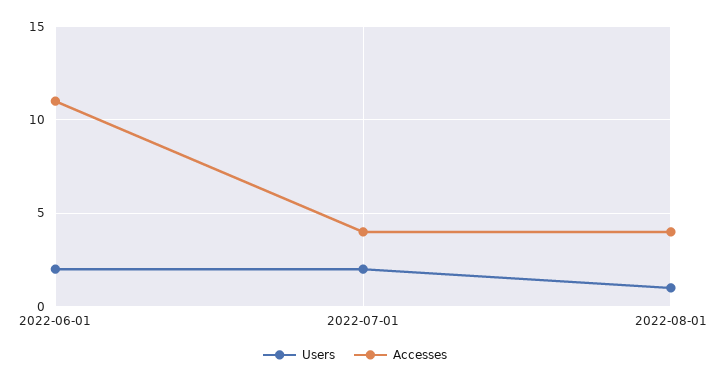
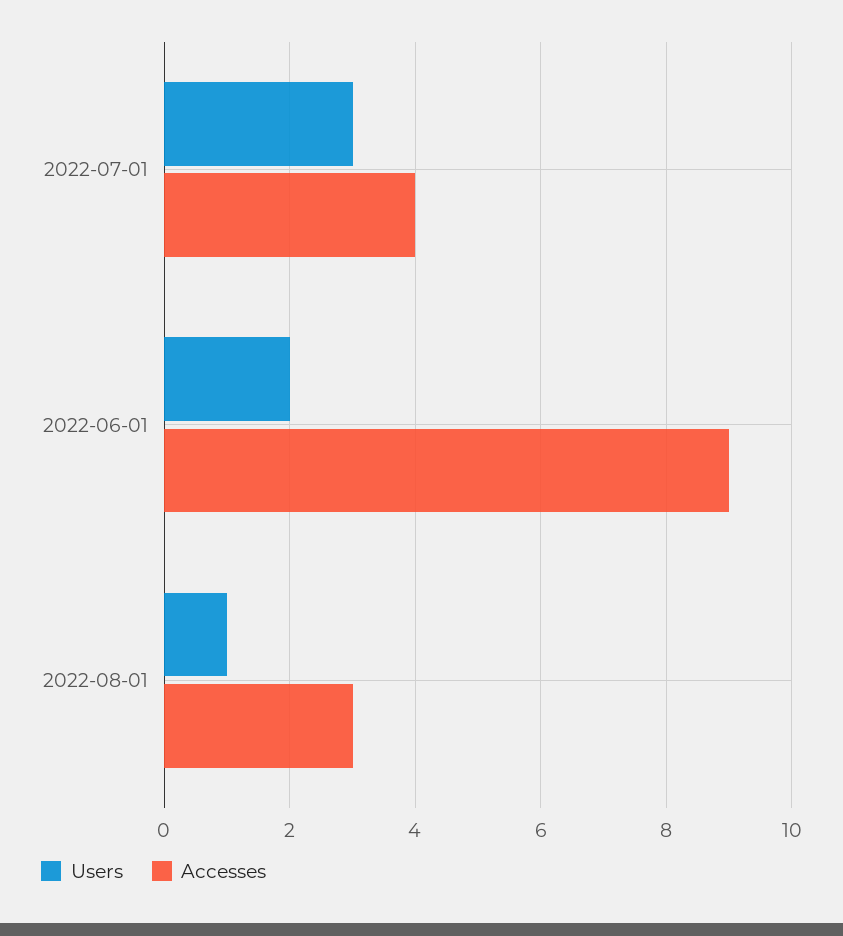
Accesses, 2022-06-01: 11 -> 9
Users, 2022-07-01: 2 -> 3
Accesses, 2022-08-01: 4 -> 3

